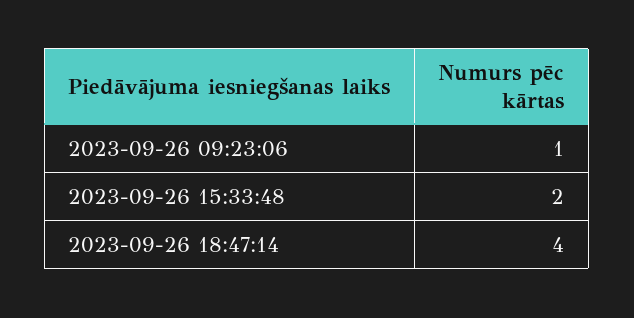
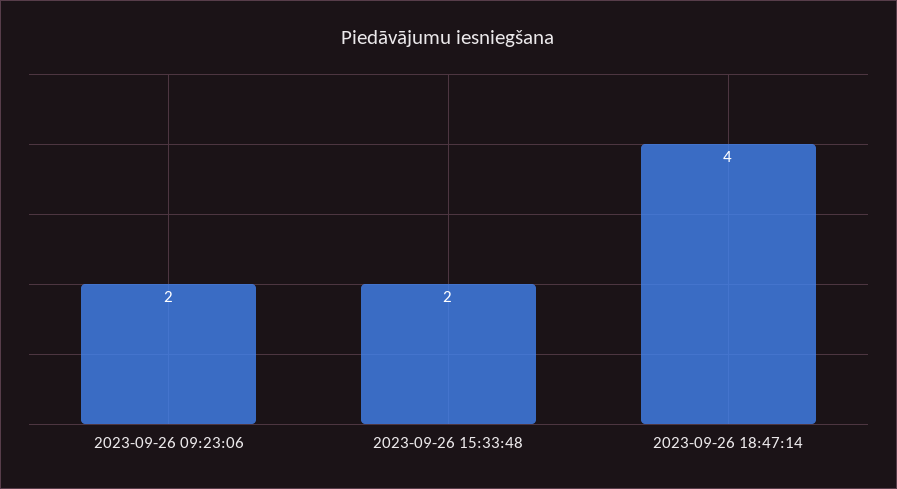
2023-09-26 09:23:06: 1 -> 2

